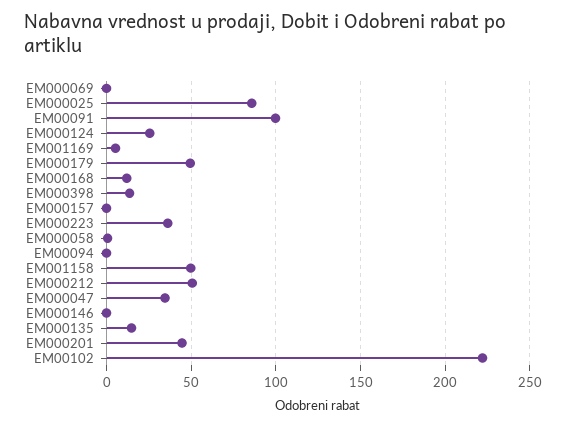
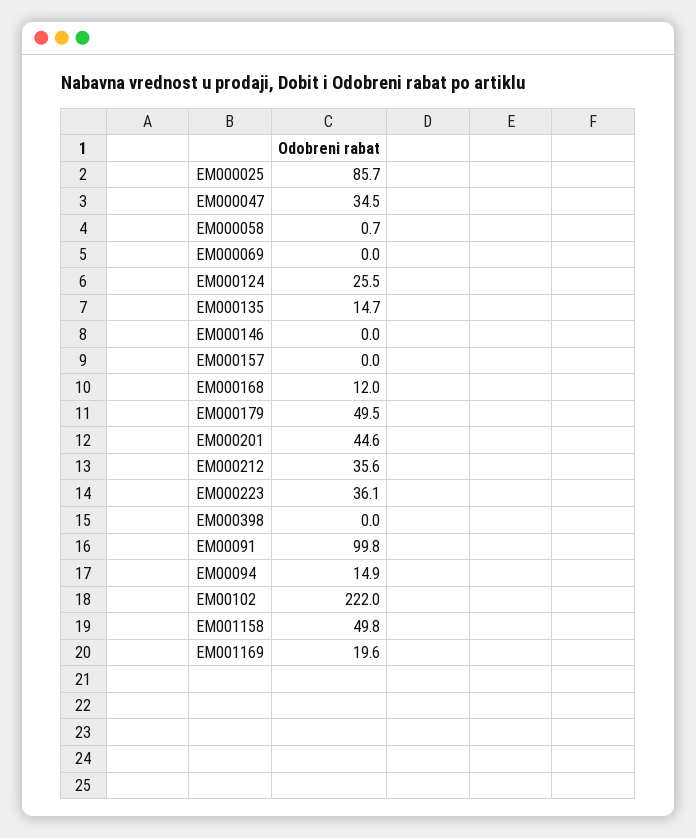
EM001169: 5 -> 19.6
EM000398: 15 -> 0
EM00094: 0 -> 14.9
EM000212: 50 -> 35.6

